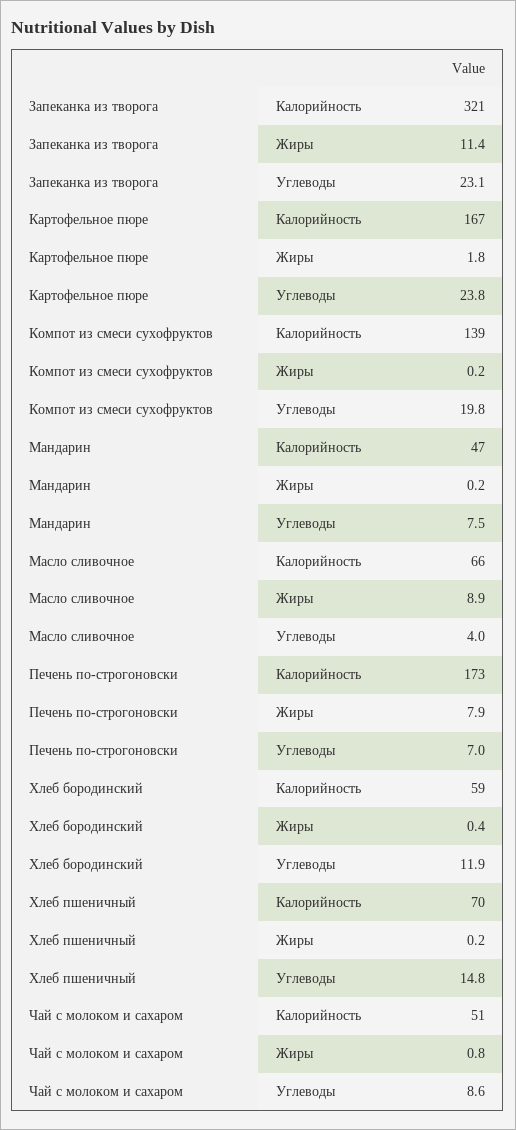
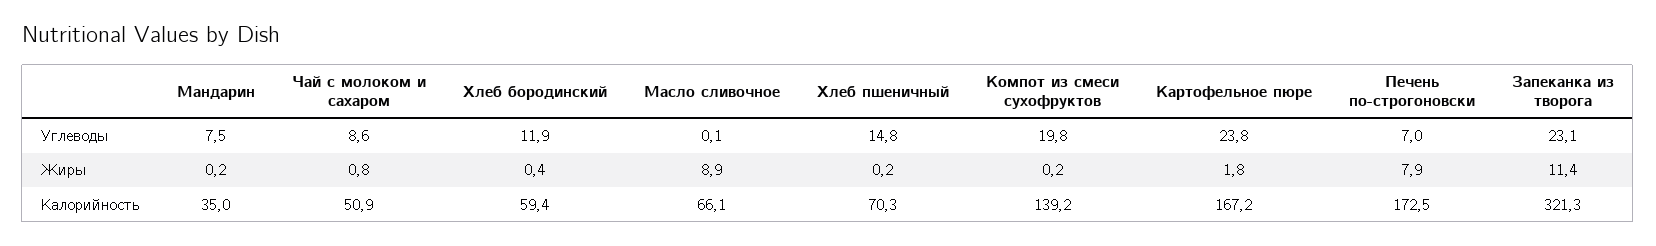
Мандарин, Калорийность: 47 -> 35
Масло сливочное, Углеводы: 4 -> 0.1

